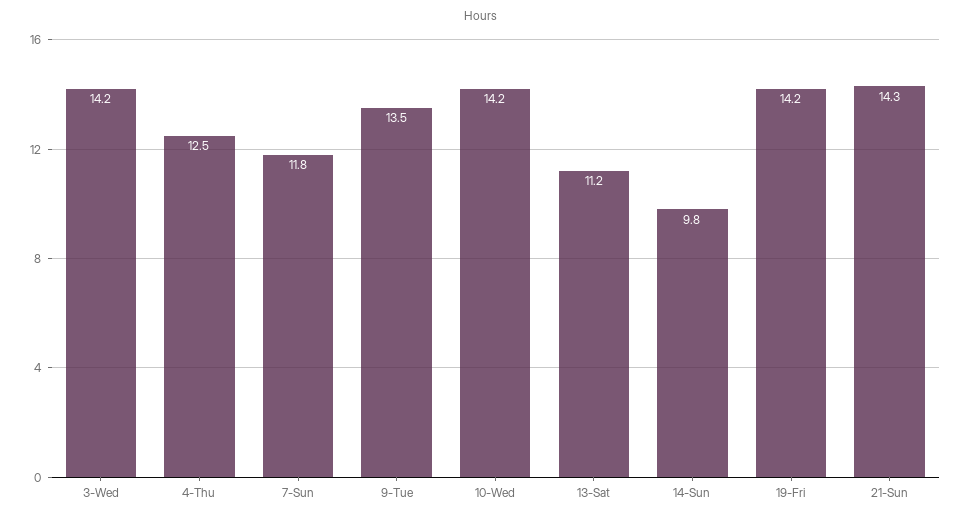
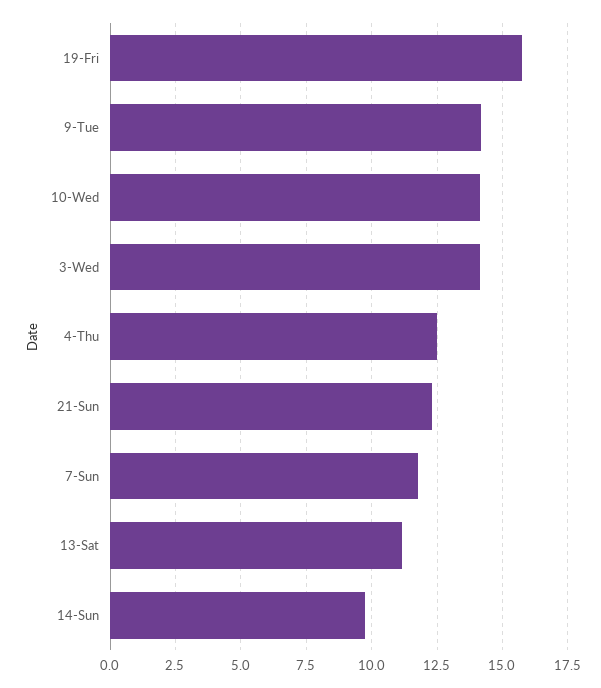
9-Tue: 13.5 -> 14.25
19-Fri: 14.2 -> 15.75
21-Sun: 14.3 -> 12.25

